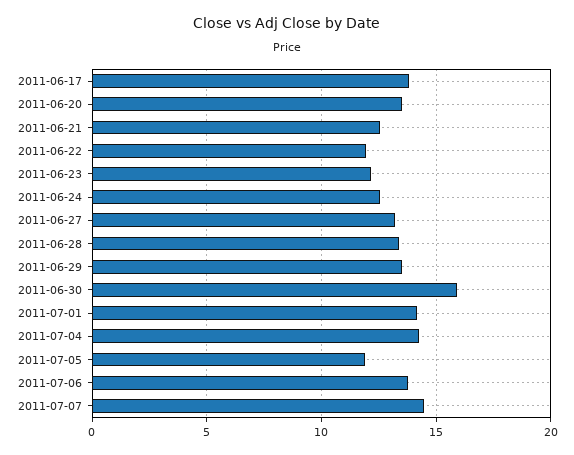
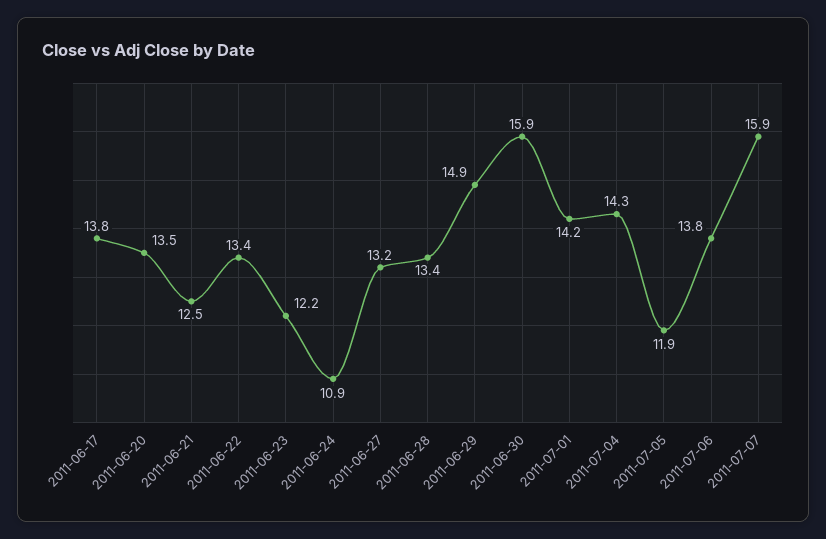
2011-06-22: 12 -> 13.4
2011-06-24: 12.5 -> 10.9
2011-06-29: 13.5 -> 14.9
2011-07-07: 14.5 -> 15.9

